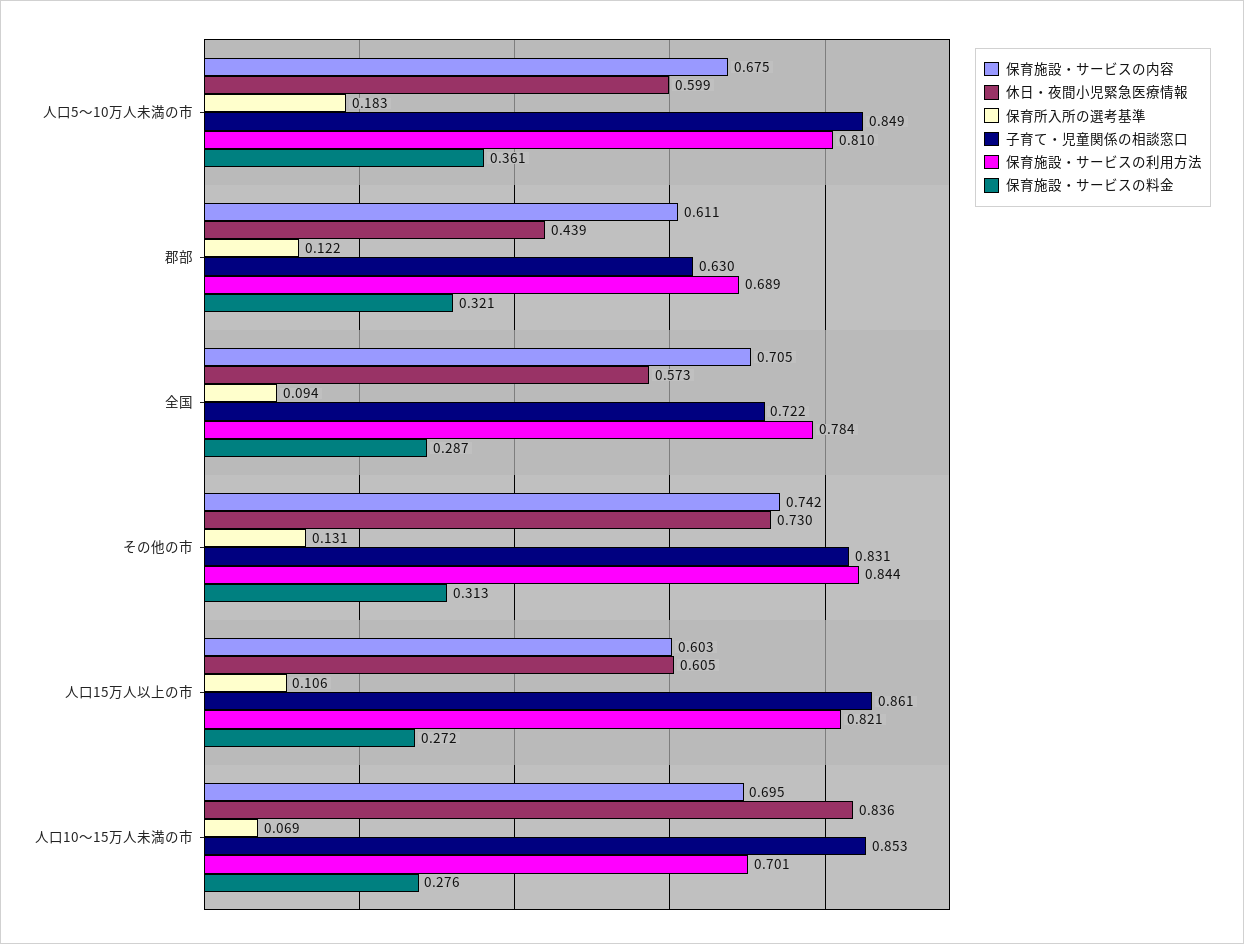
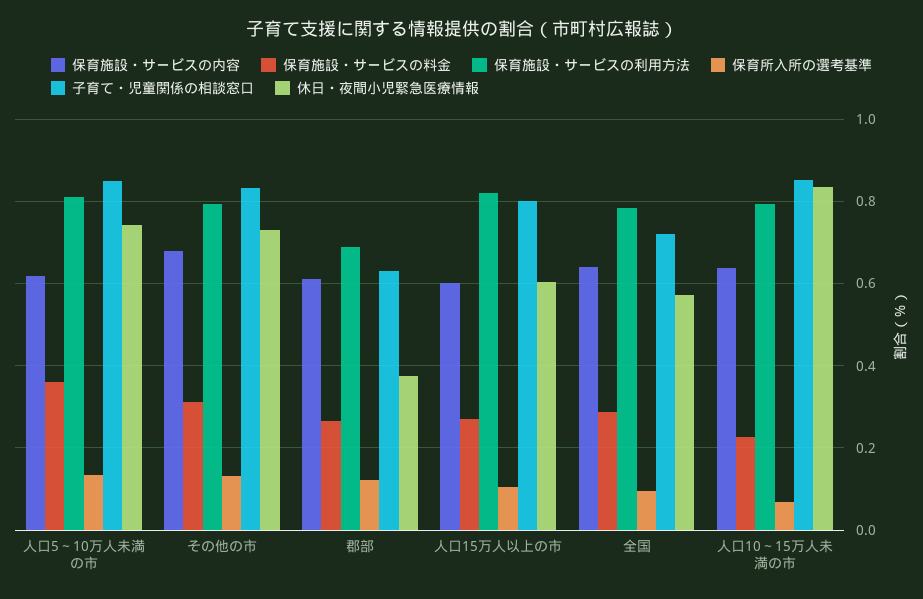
保育施設・サービスの内容, 人口5～10万人未満の市: 0.675 -> 0.62
休日・夜間小児緊急医療情報, 人口5～10万人未満の市: 0.599 -> 0.74
保育所入所の選考基準, 人口5～10万人未満の市: 0.183 -> 0.14
休日・夜間小児緊急医療情報, 郡部: 0.439 -> 0.38
保育施設・サービスの料金, 郡部: 0.321 -> 0.26
保育施設・サービスの内容, 全国: 0.705 -> 0.64
保育施設・サービスの内容, その他の市: 0.742 -> 0.68
保育施設・サービスの利用方法, その他の市: 0.844 -> 0.8
子育て・児童関係の相談窓口, 人口15万人以上の市: 0.861 -> 0.8
保育施設・サービスの内容, 人口10～15万人未満の市: 0.695 -> 0.64
保育施設・サービスの利用方法, 人口10～15万人未満の市: 0.701 -> 0.8
保育施設・サービスの料金, 人口10～15万人未満の市: 0.276 -> 0.22

